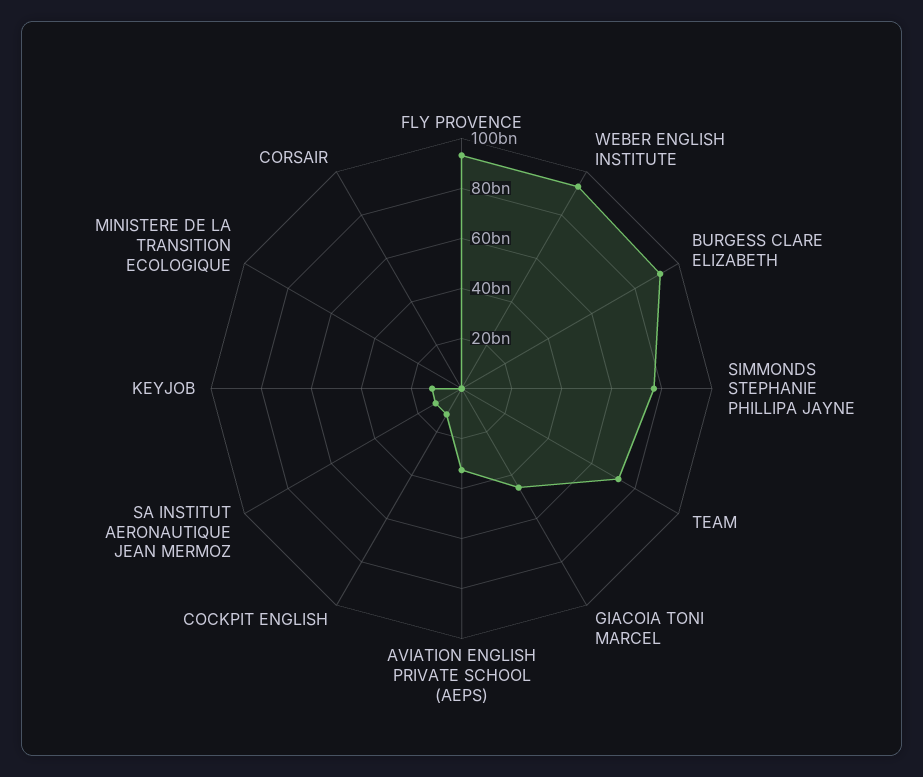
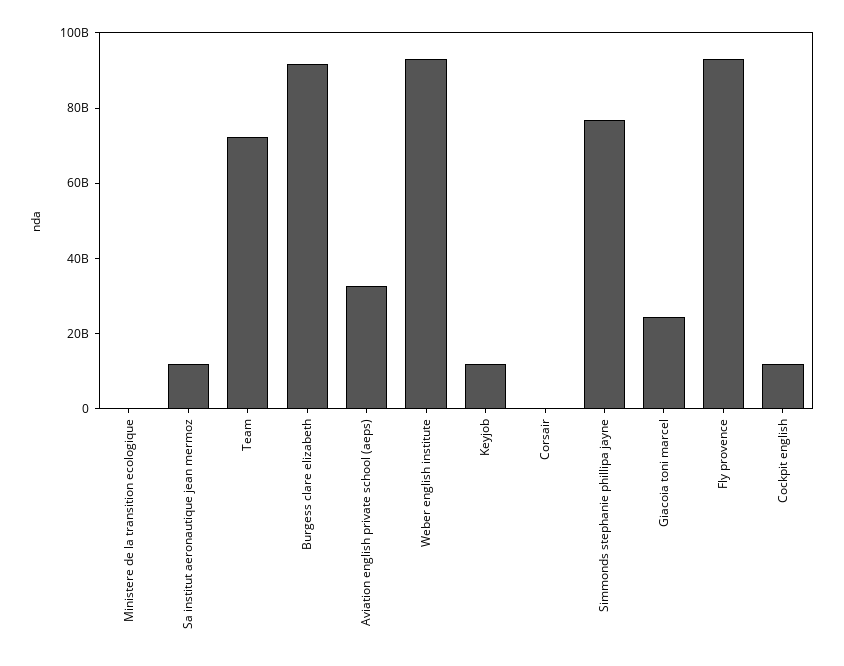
GIACOIA TONI MARCEL: 45000000000 -> 25000000000

